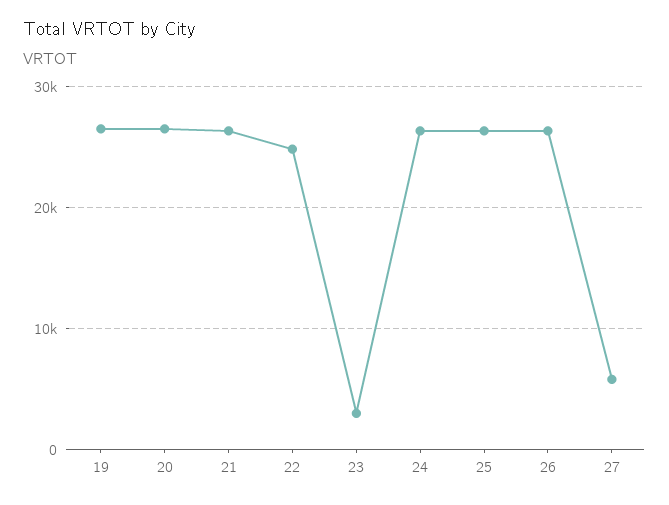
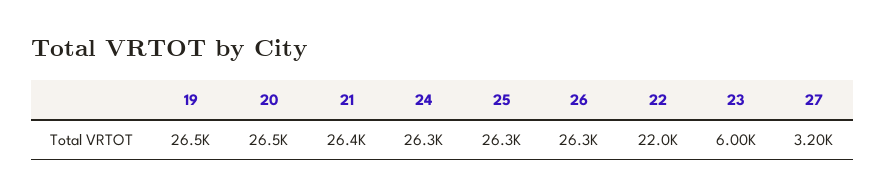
22: 25000 -> 22000
23: 3000 -> 6000
27: 6000 -> 3200

